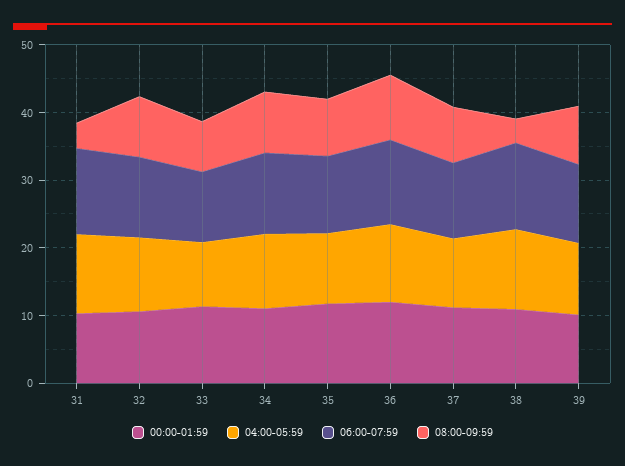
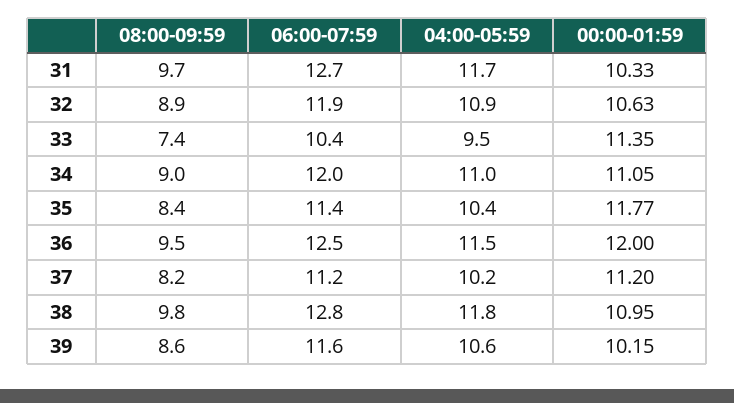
08:00-09:59, 31: 4 -> 9.7
08:00-09:59, 38: 4 -> 9.8

